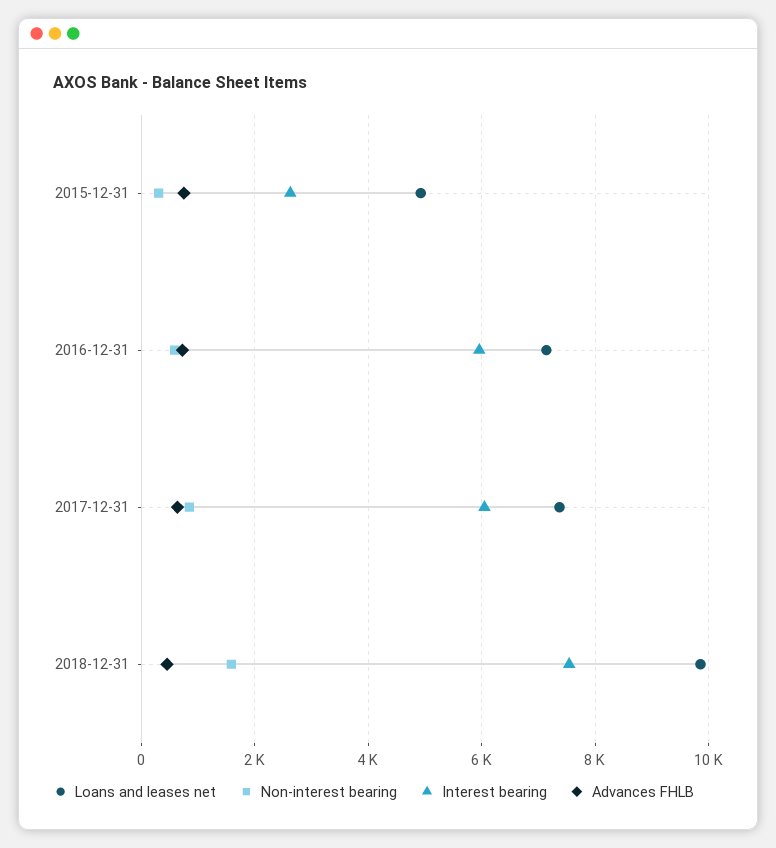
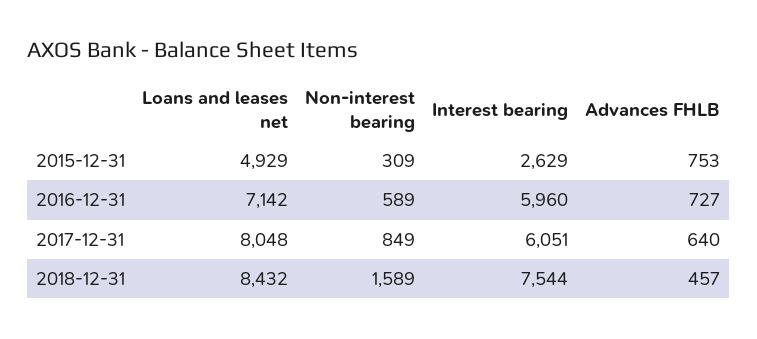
Loans and leases net, 2017-12-31: 7400 -> 8048
Loans and leases net, 2018-12-31: 9800 -> 8432

